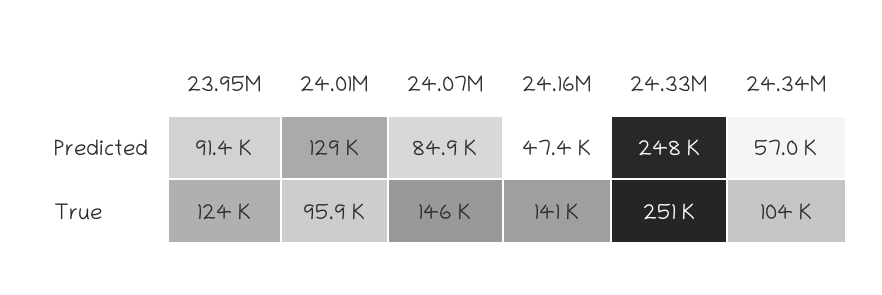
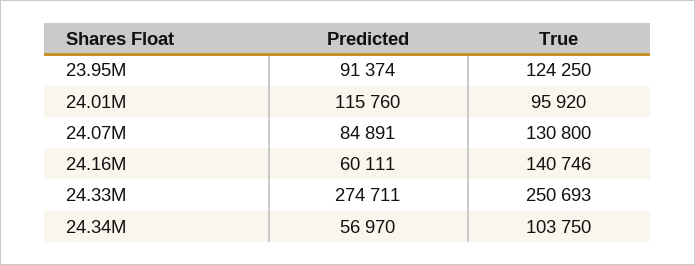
24.01M, Predicted: 129000 -> 115760
24.16M, Predicted: 47400 -> 60111
24.33M, Predicted: 248000 -> 274711
24.07M, True: 146000 -> 130800

